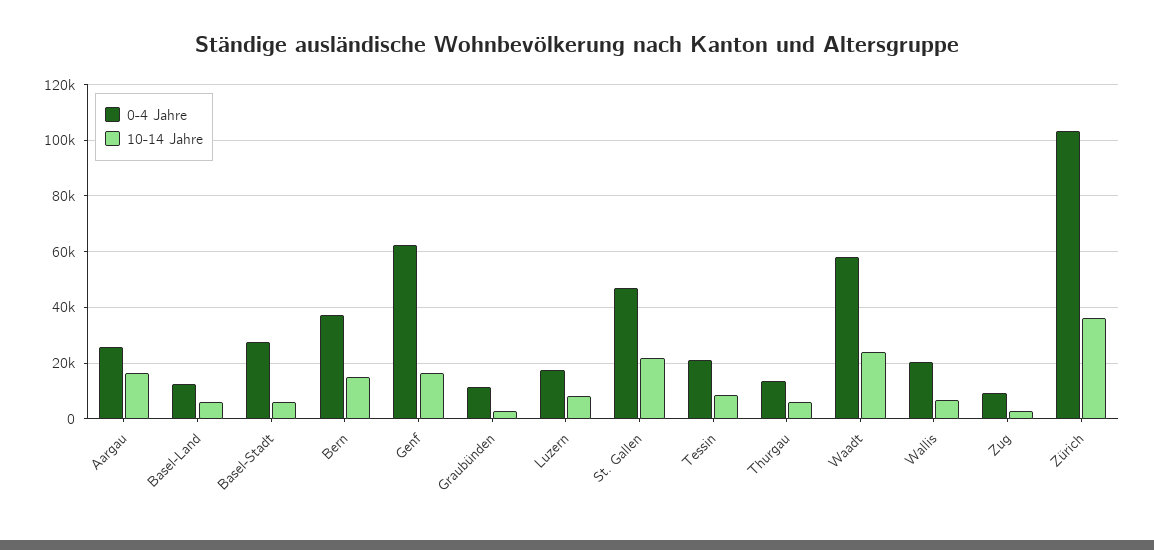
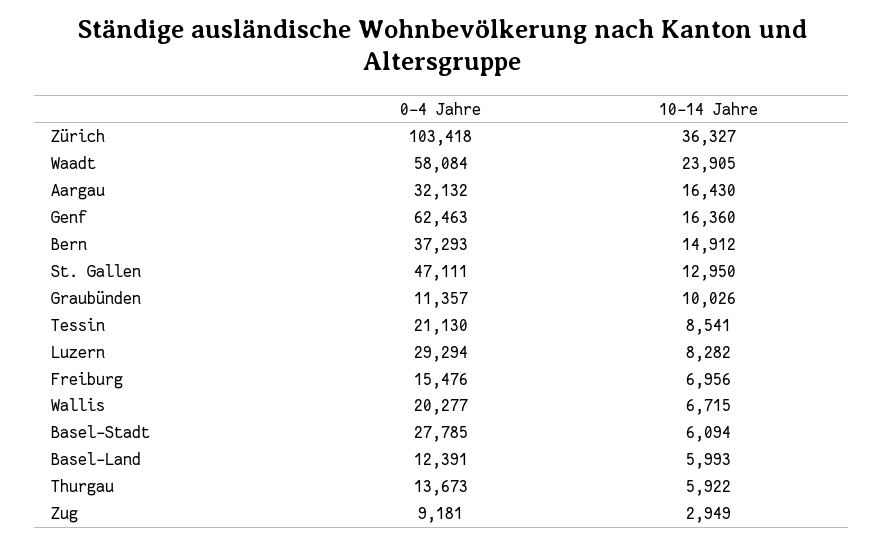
0-4 Jahre, Aargau: 25000 -> 32132
10-14 Jahre, Graubünden: 2500 -> 10026
0-4 Jahre, Luzern: 17500 -> 29294
10-14 Jahre, St. Gallen: 22500 -> 12950
0-4 Jahre, Freiburg: none -> 15476
10-14 Jahre, Freiburg: none -> 6956

